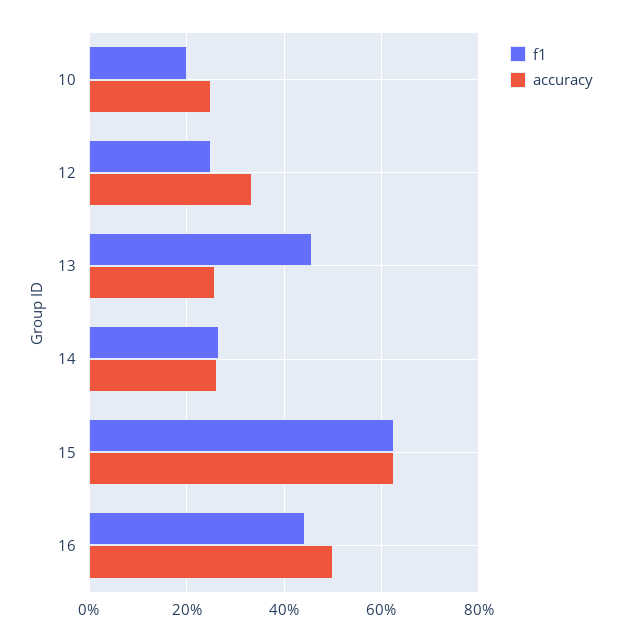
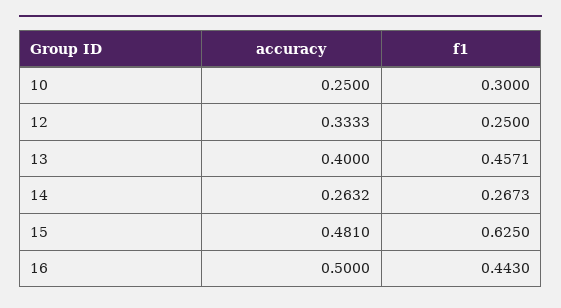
f1, 10: 0.2 -> 0.3
accuracy, 13: 0.26 -> 0.4
accuracy, 15: 0.62 -> 0.481

